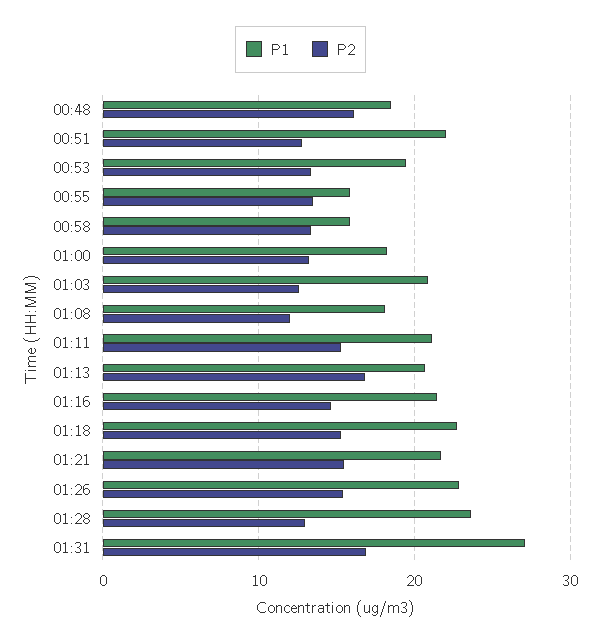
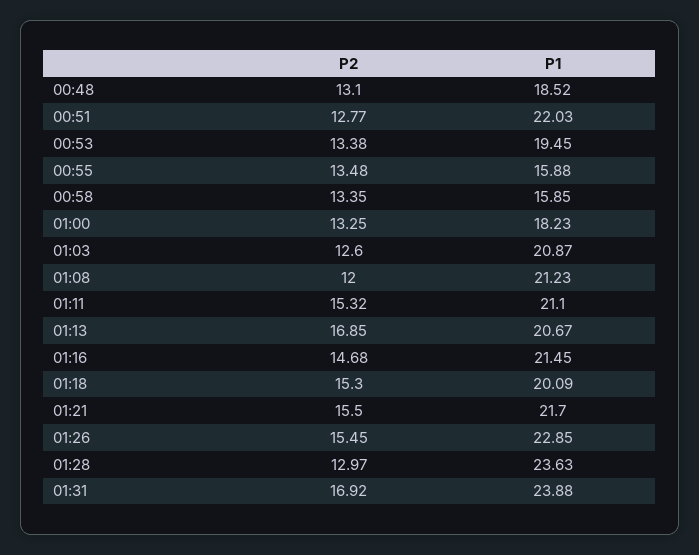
P2, 00:48: 16 -> 13.1
P1, 01:08: 18 -> 21.23
P1, 01:18: 23 -> 20.09
P1, 01:31: 27 -> 23.88

